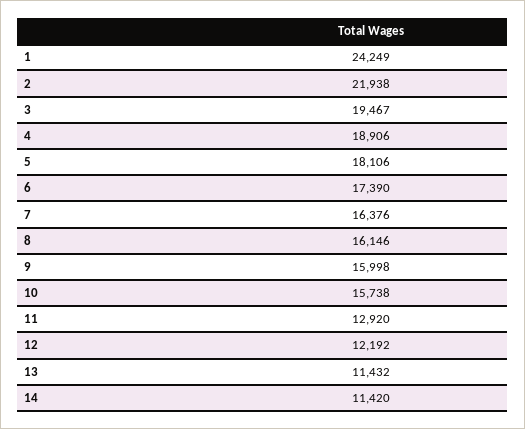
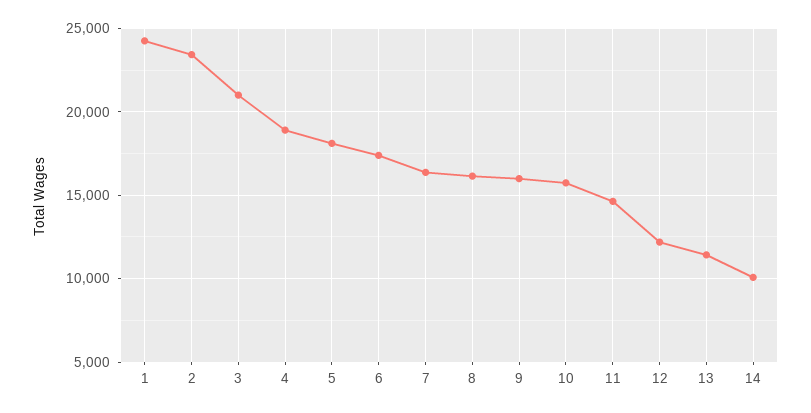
2: 21938 -> 23500
3: 19467 -> 21000
11: 12920 -> 14500
14: 11420 -> 10000

